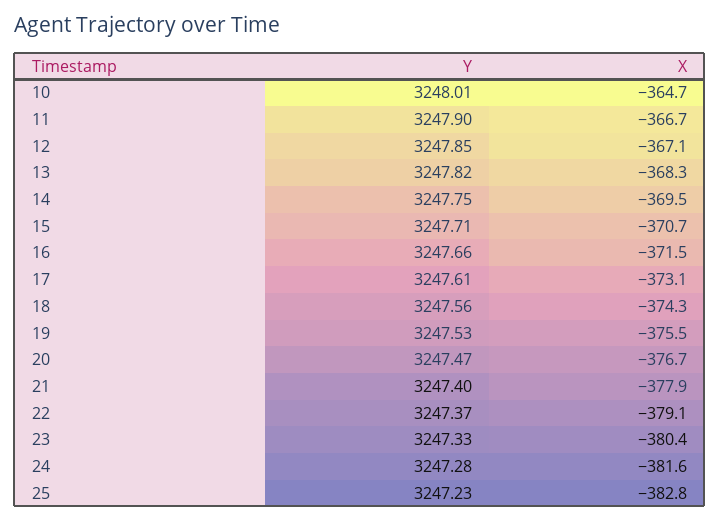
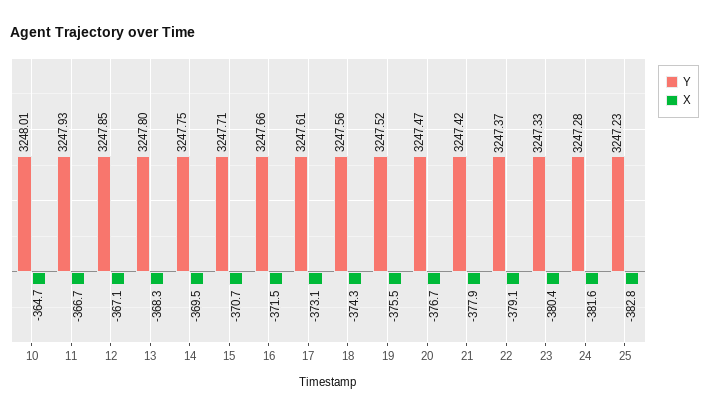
Y, 11: 3247.9 -> 3247.93
Y, 13: 3247.82 -> 3247.8
Y, 19: 3247.53 -> 3247.52
Y, 21: 3247.4 -> 3247.42

